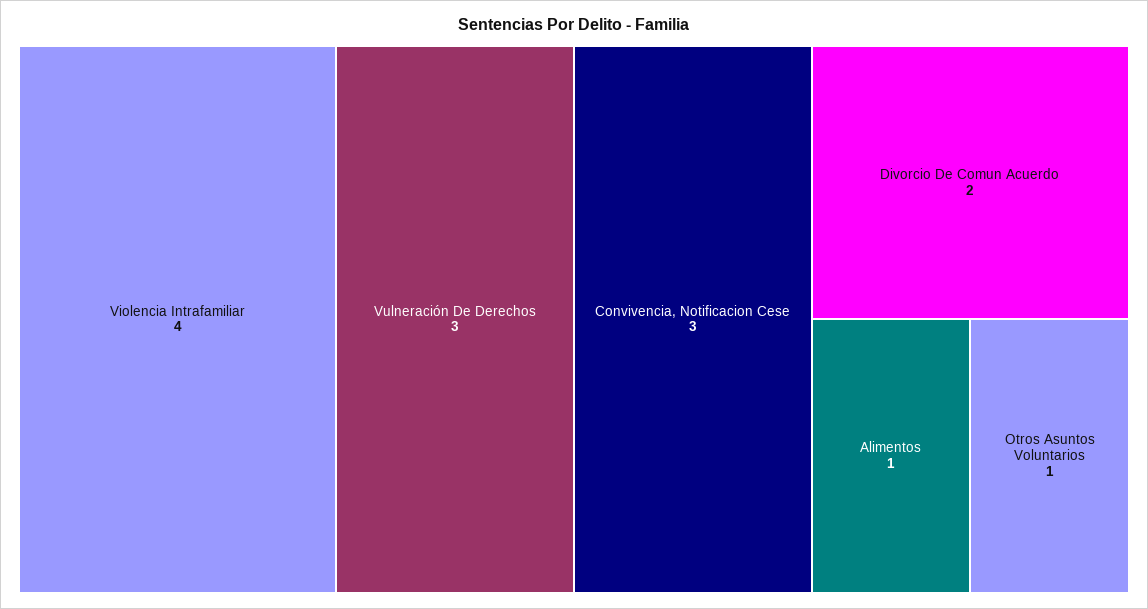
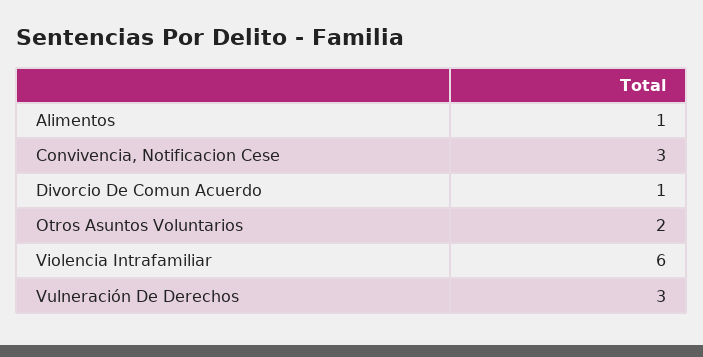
Violencia Intrafamiliar: 4 -> 6
Divorcio De Comun Acuerdo: 2 -> 1
Otros Asuntos Voluntarios: 1 -> 2

